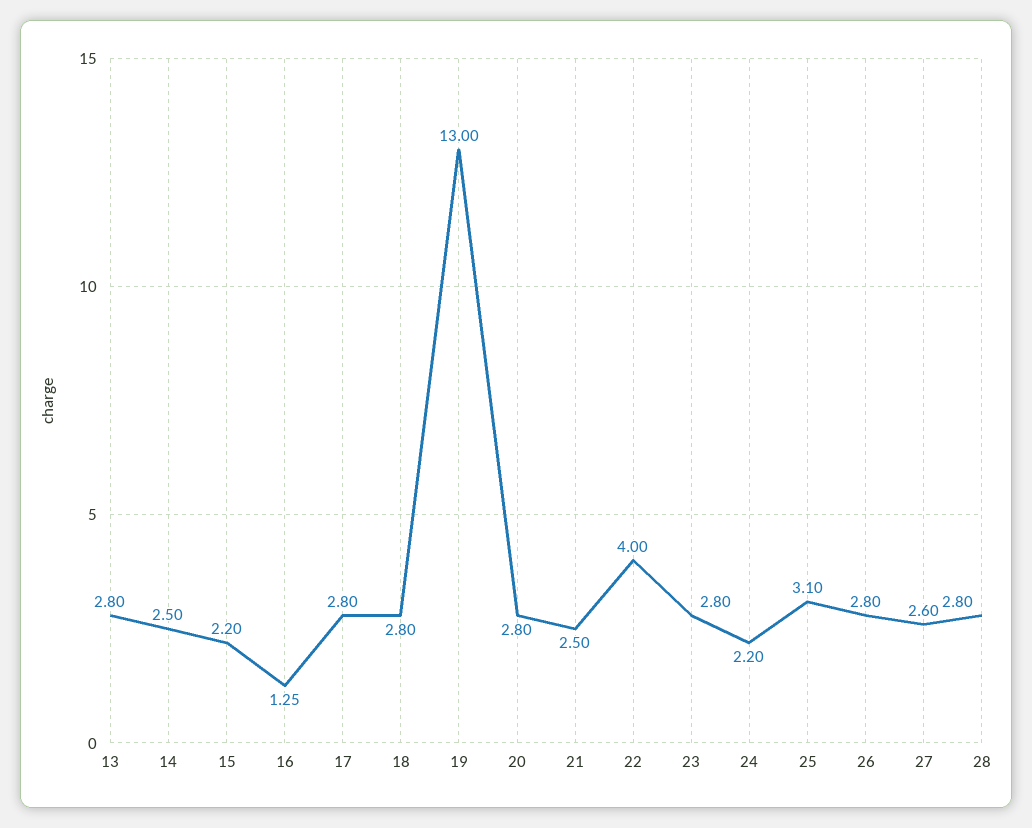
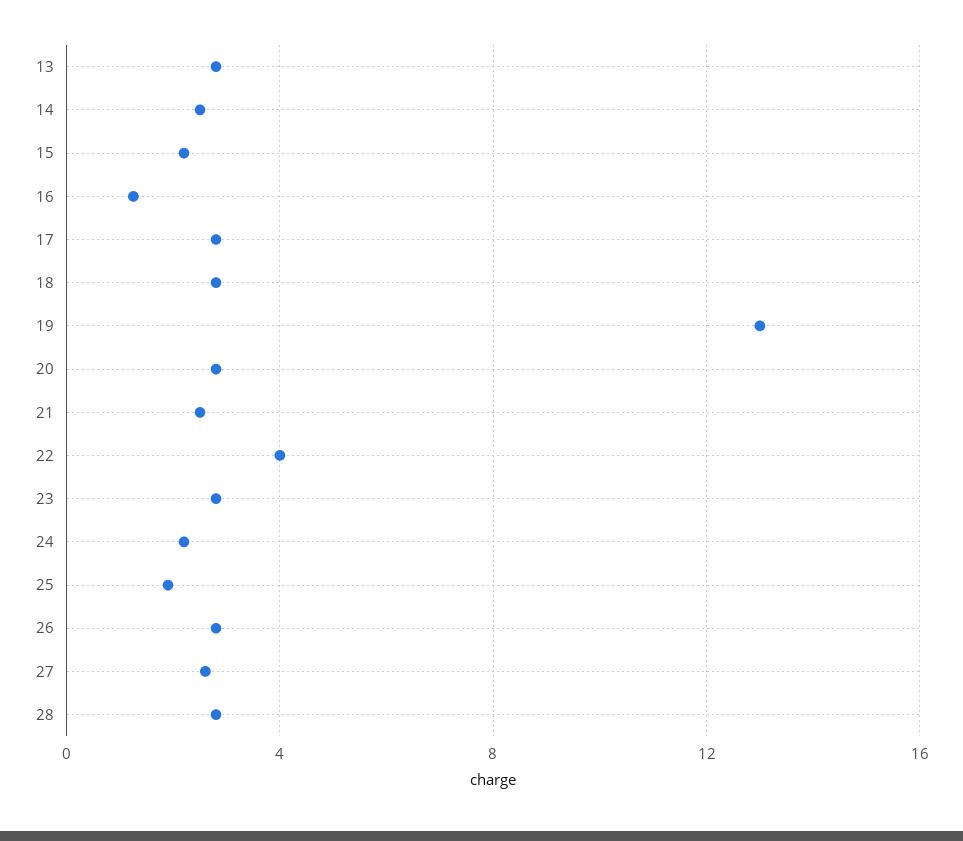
25: 3.1 -> 2

